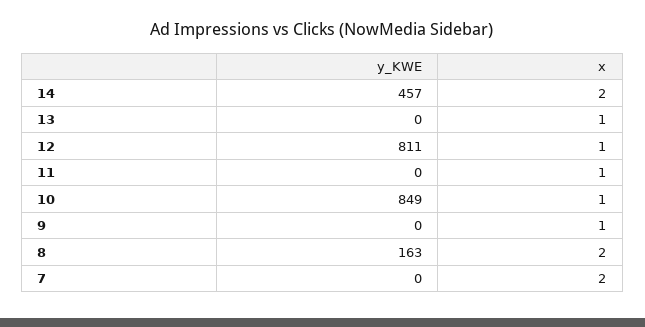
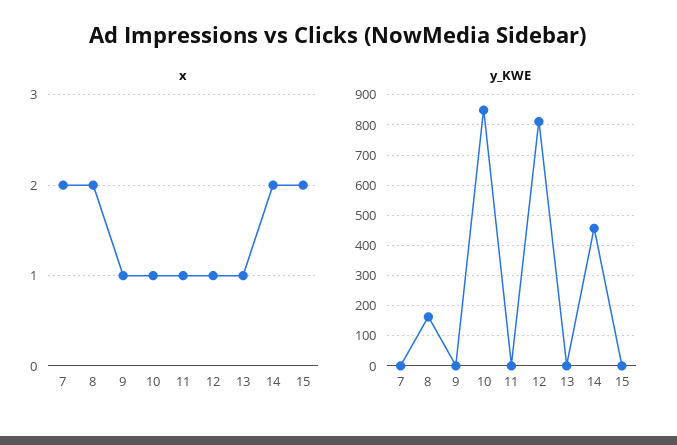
x, 15: none -> 2
y_KWE, 15: none -> 0

